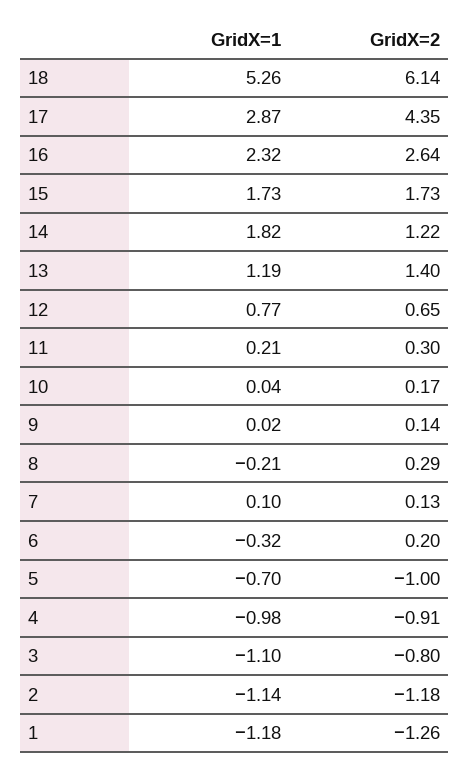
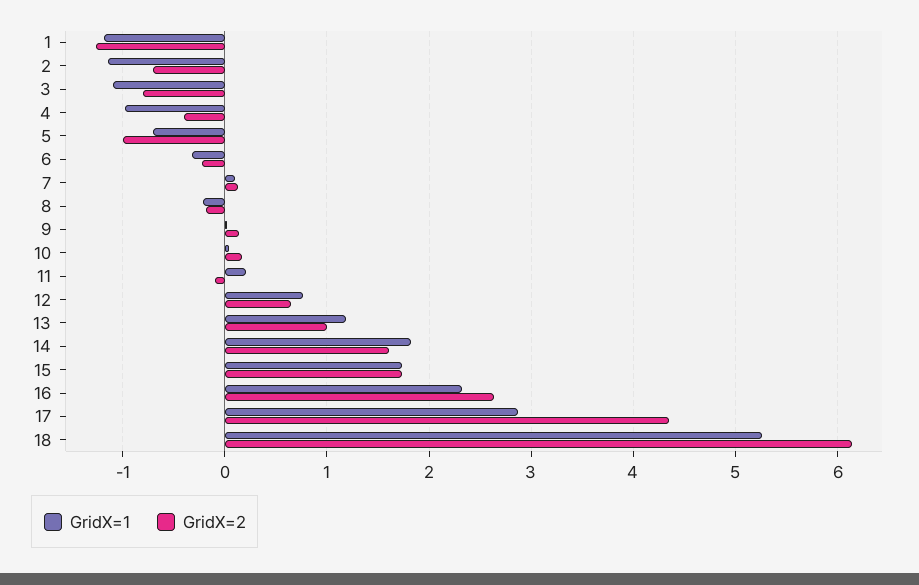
GridX=2, 14: 1.22 -> 1.6
GridX=2, 13: 1.4 -> 1
GridX=2, 11: 0.3 -> -0.1
GridX=2, 8: 0.29 -> -0.2
GridX=2, 6: 0.2 -> -0.2
GridX=2, 4: -0.91 -> -0.4
GridX=2, 2: -1.18 -> -0.7

